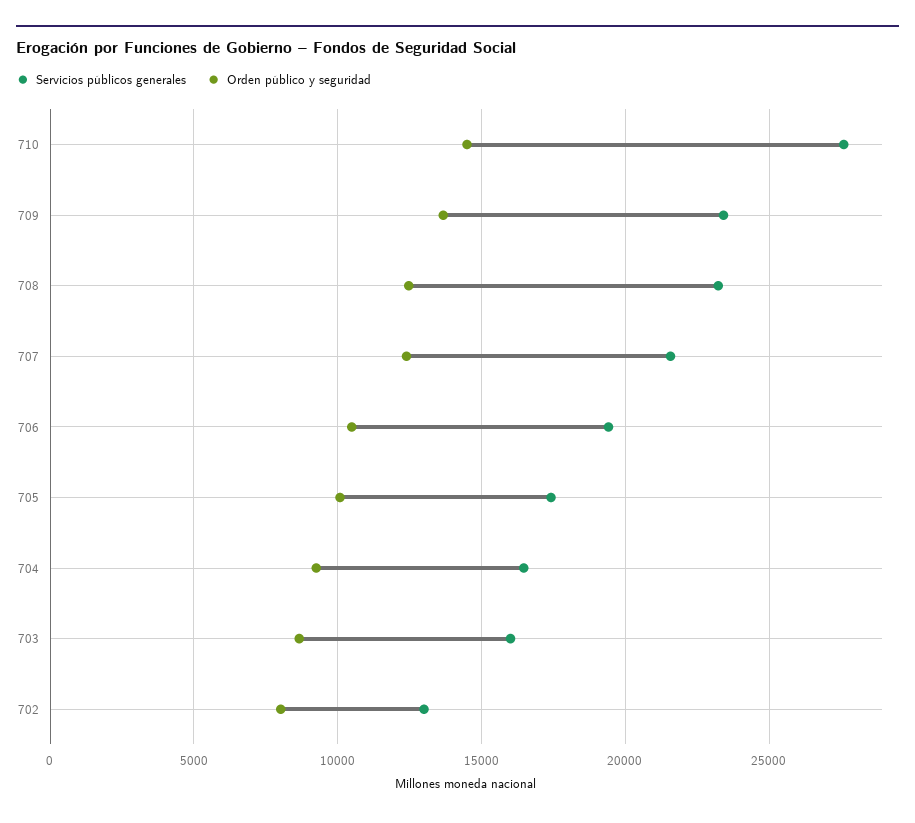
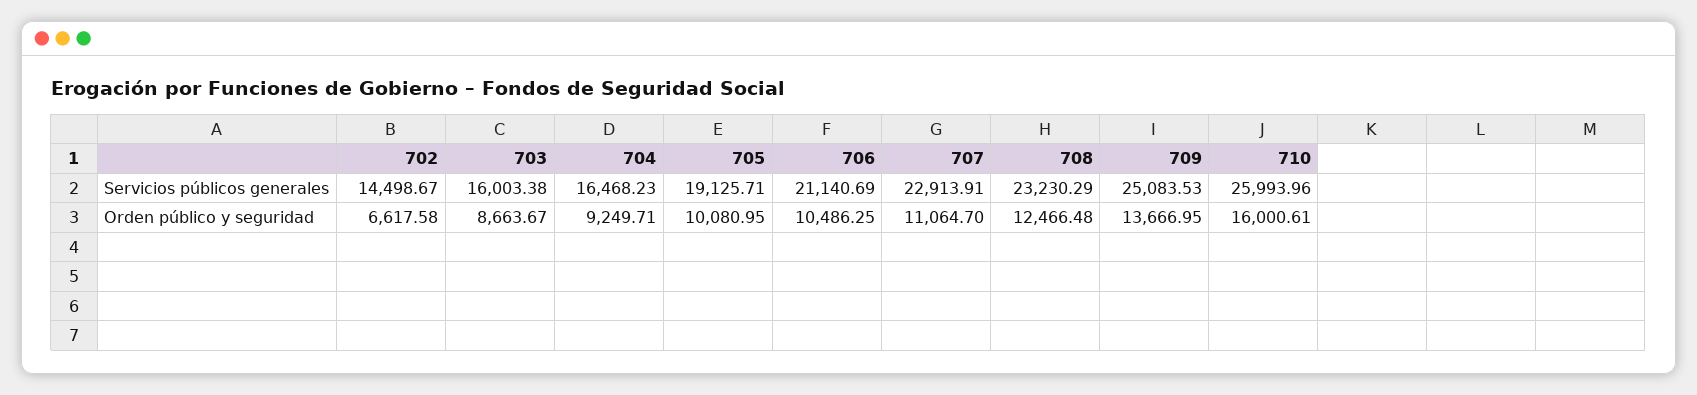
Servicios públicos generales, 710: 27500 -> 25993.96
Orden público y seguridad, 710: 14500 -> 16000.61
Servicios públicos generales, 709: 23500 -> 25083.53
Servicios públicos generales, 707: 21500 -> 22913.91
Orden público y seguridad, 707: 12500 -> 11064.7
Servicios públicos generales, 706: 19500 -> 21140.69
Servicios públicos generales, 705: 17500 -> 19125.71
Servicios públicos generales, 702: 13000 -> 14498.67
Orden público y seguridad, 702: 8000 -> 6617.58

